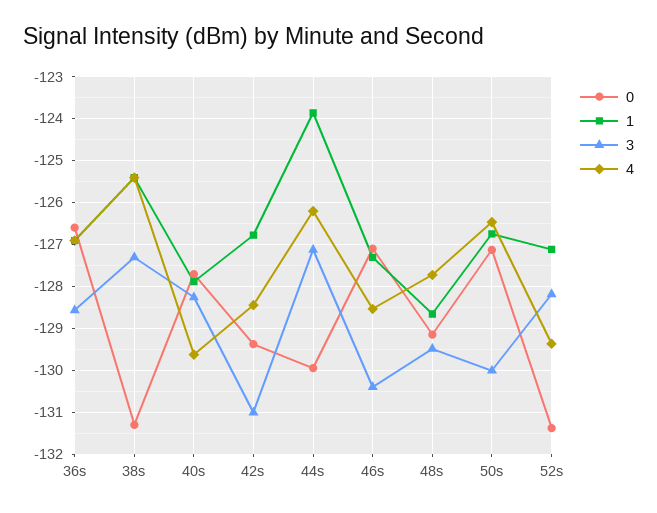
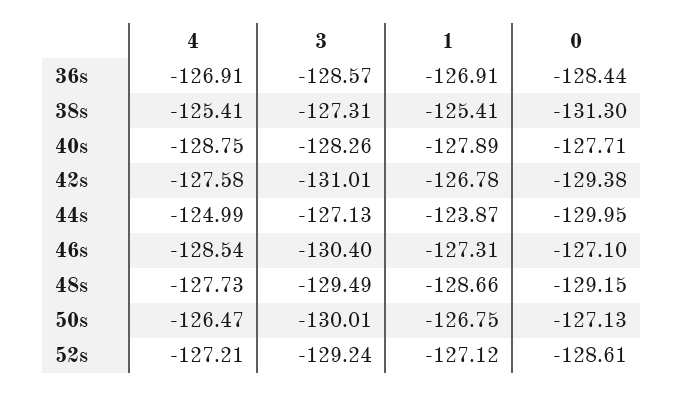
0, 36s: -126.6 -> -128.44
4, 40s: -129.6 -> -128.75
4, 42s: -128.4 -> -127.58
4, 44s: -126.2 -> -124.99
0, 52s: -131.4 -> -128.61
3, 52s: -128.2 -> -129.24
4, 52s: -129.4 -> -127.21

